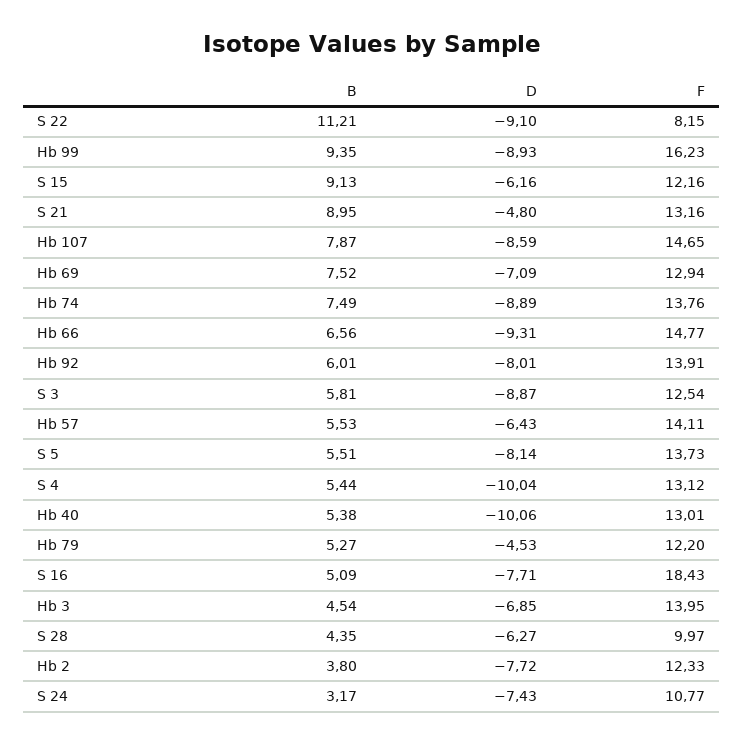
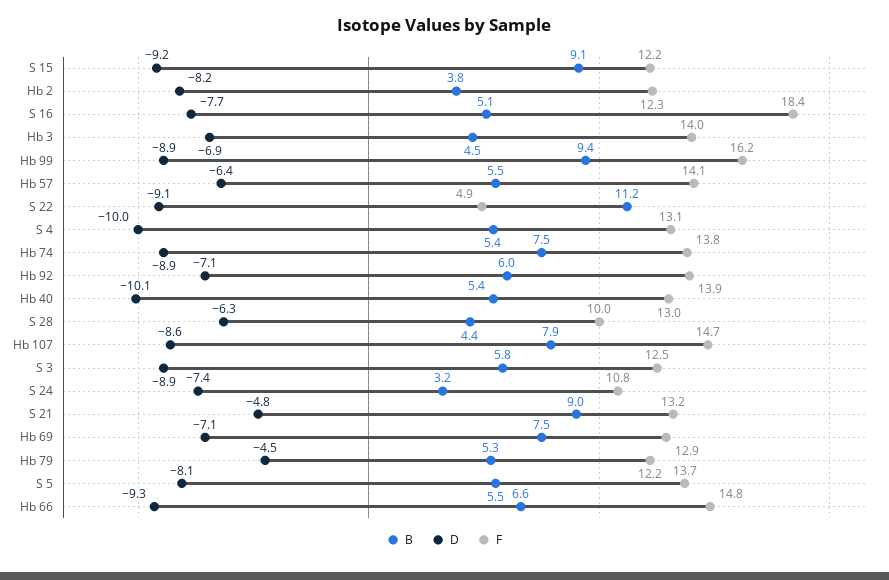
F, S 22: 8.15 -> 4.9
D, S 15: -6.16 -> -9.2
D, Hb 92: -8.01 -> -7.1
D, Hb 2: -7.72 -> -8.2

